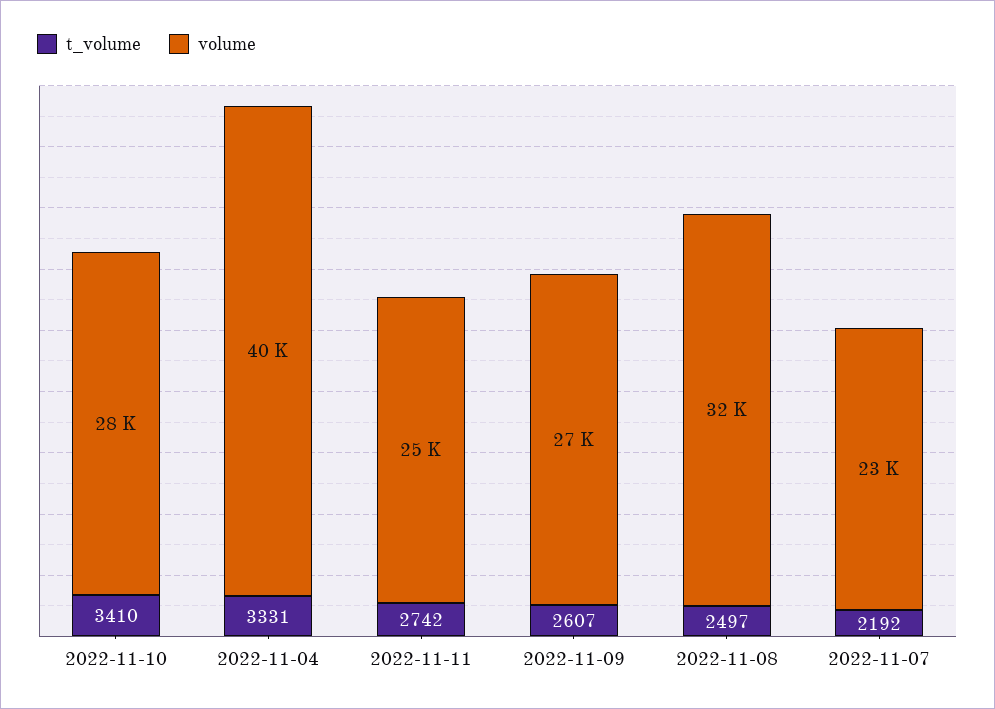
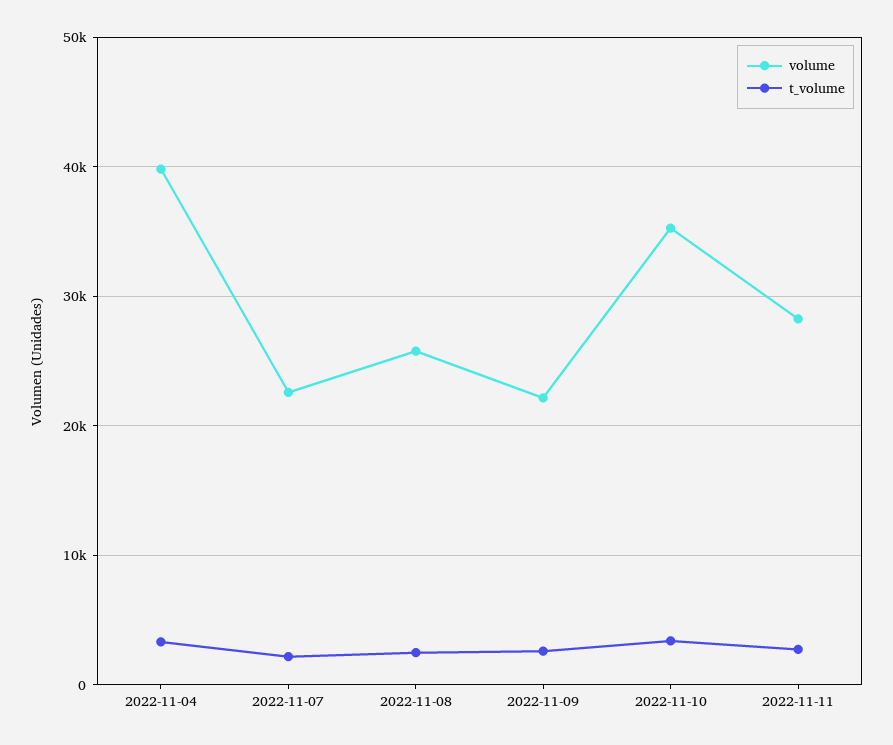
volume, 2022-11-10: 28000 -> 35000
volume, 2022-11-11: 25000 -> 28000
volume, 2022-11-09: 27000 -> 22000
volume, 2022-11-08: 32000 -> 26000

